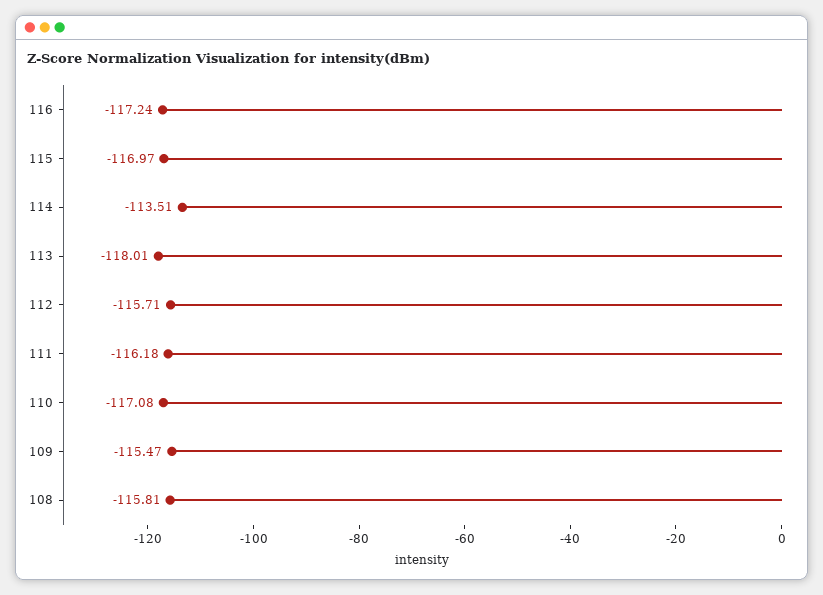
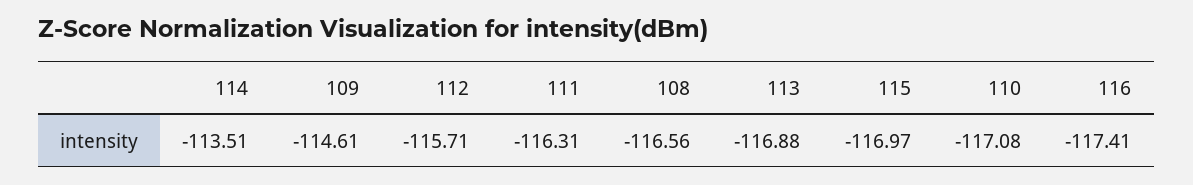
116: -117.24 -> -117.41
113: -118.01 -> -116.88
111: -116.18 -> -116.31
109: -115.47 -> -114.61
108: -115.81 -> -116.56

